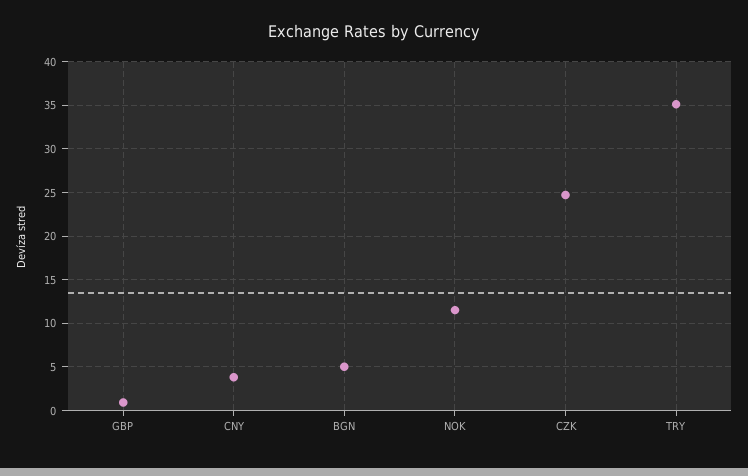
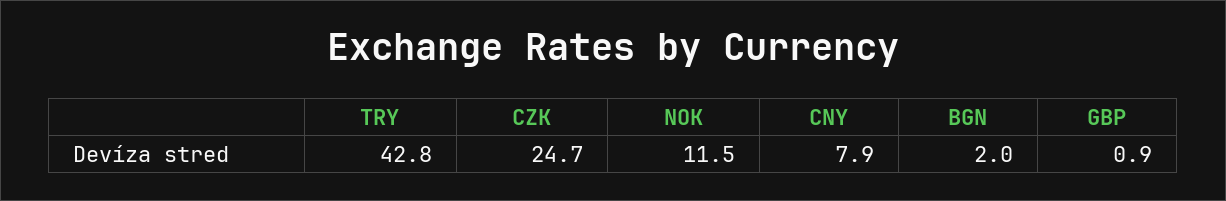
CNY: 4 -> 7.9
BGN: 5 -> 2
TRY: 35 -> 42.8

